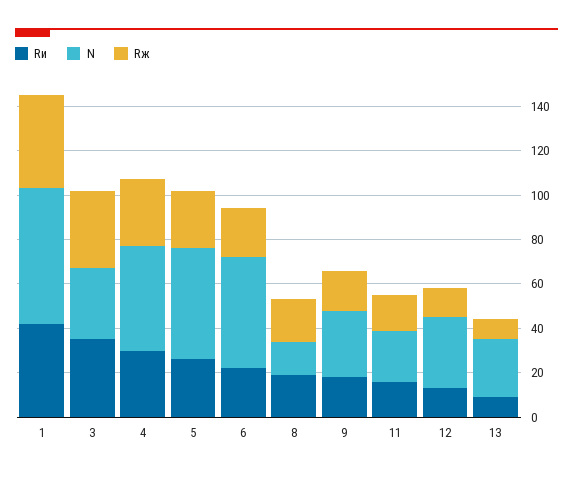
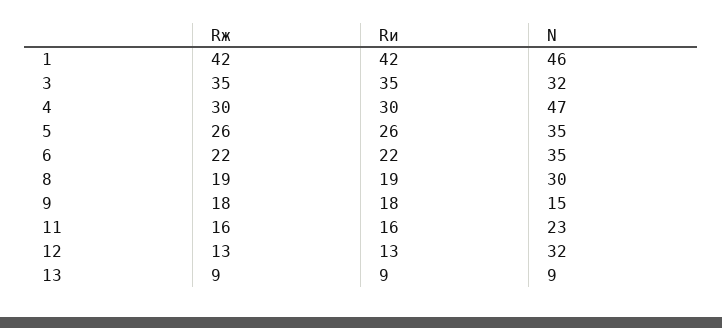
N, 1: 60 -> 46
N, 5: 50 -> 35
N, 6: 50 -> 35
N, 8: 15 -> 30
N, 9: 30 -> 15
N, 13: 25 -> 9

